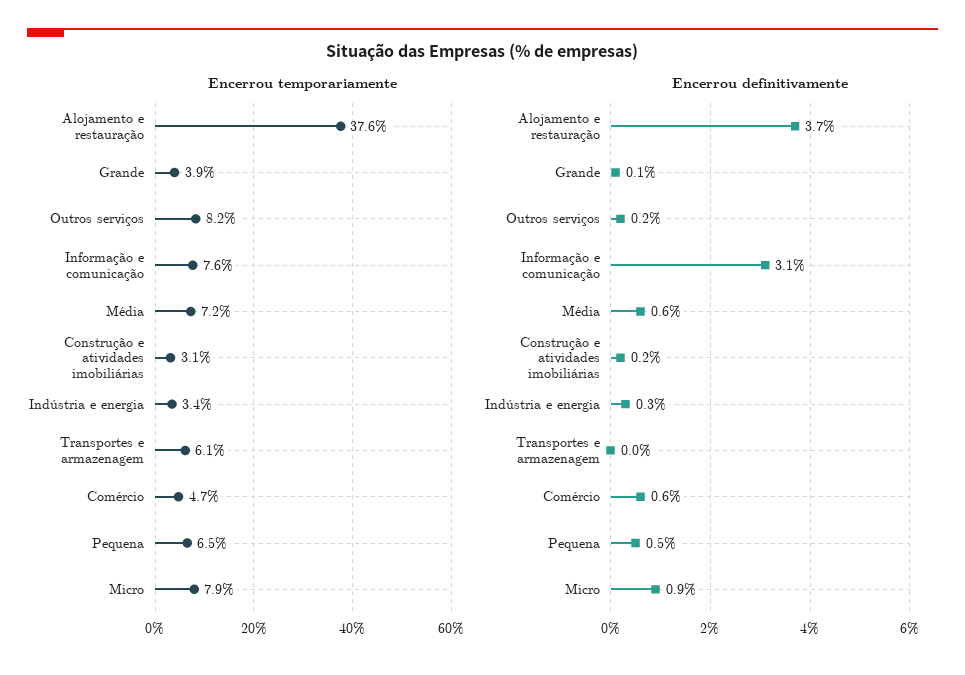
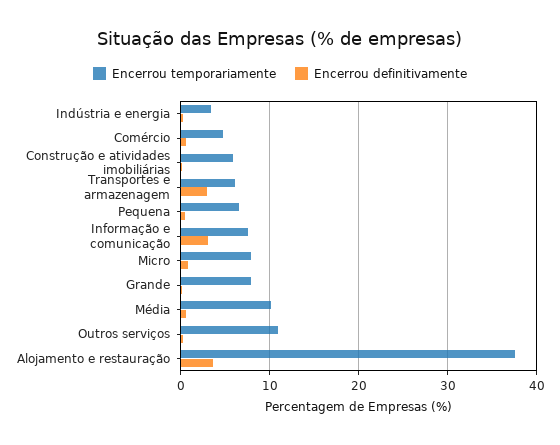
Encerrou temporariamente, Grande: 3.9 -> 8
Encerrou temporariamente, Outros serviços: 8.2 -> 11
Encerrou temporariamente, Média: 7.2 -> 10
Encerrou temporariamente, Construção e atividades imobiliárias: 3.1 -> 6
Encerrou definitivamente, Transportes e armazenagem: 0 -> 3

